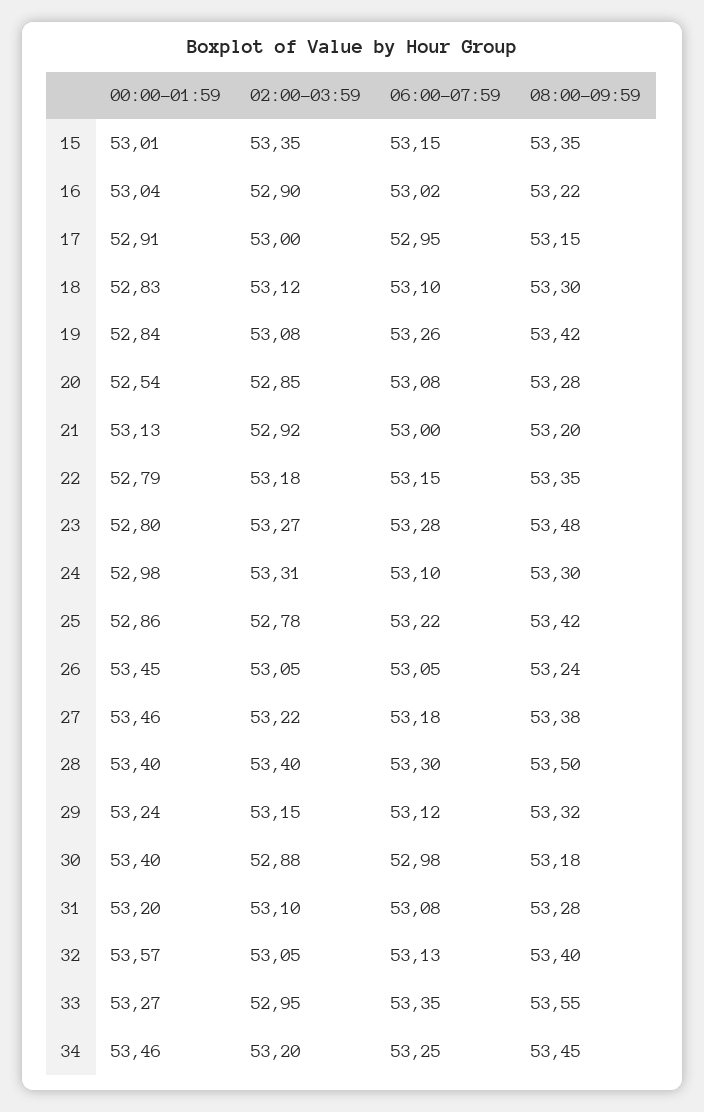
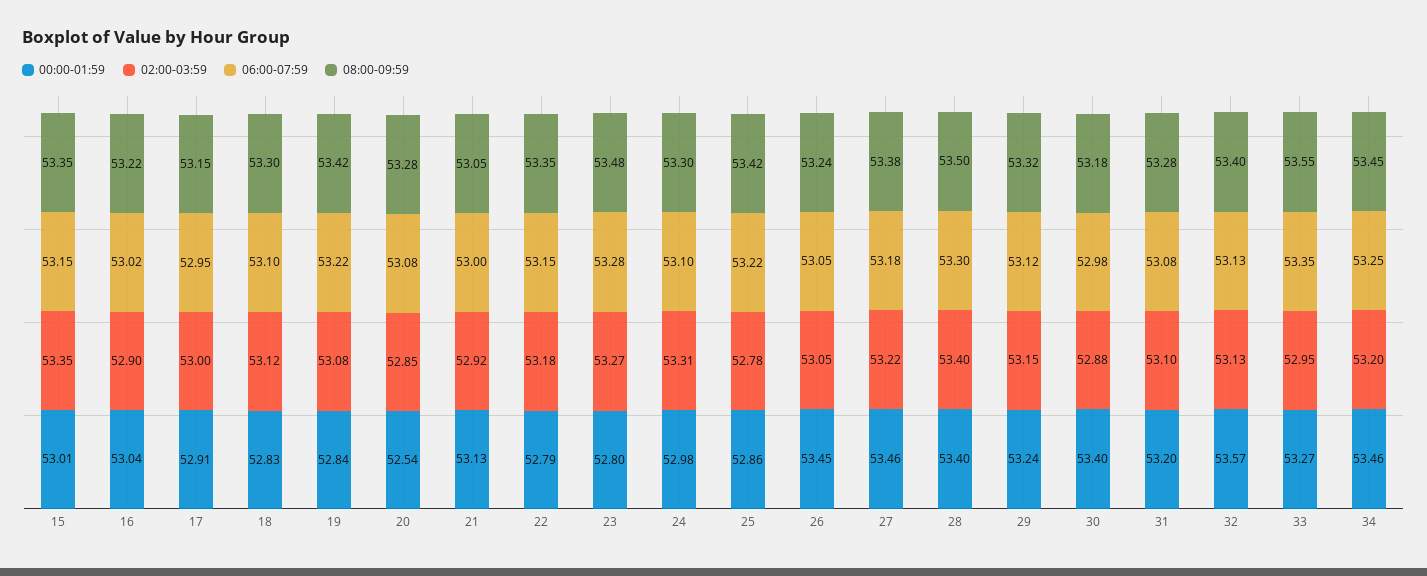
06:00-07:59, 19: 53.26 -> 53.22
08:00-09:59, 21: 53.2 -> 53.05
02:00-03:59, 32: 53.05 -> 53.13

